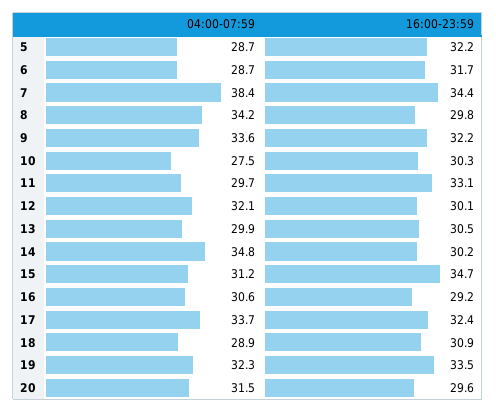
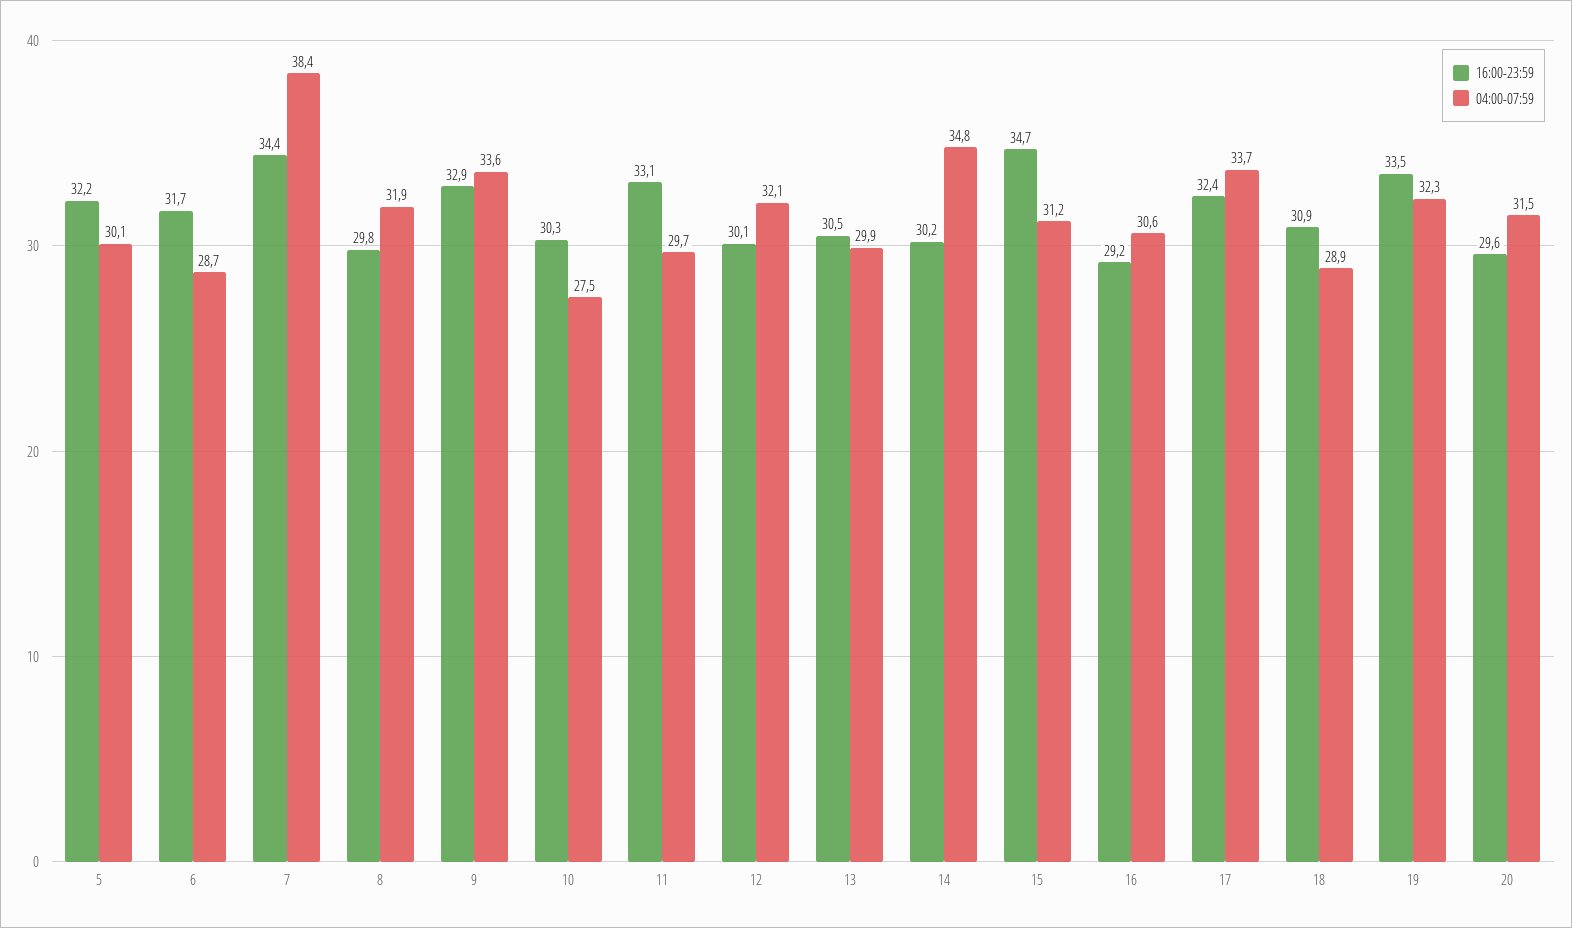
04:00-07:59, 5: 28.7 -> 30.1
04:00-07:59, 8: 34.2 -> 31.9
16:00-23:59, 9: 32.2 -> 32.9

